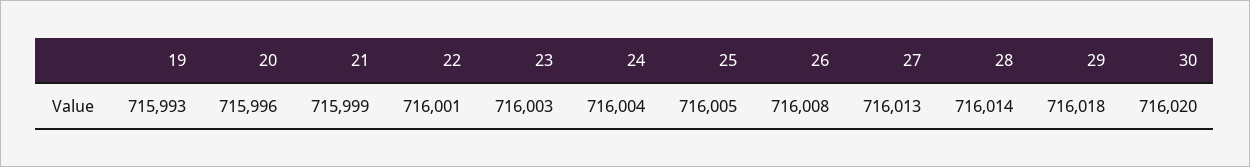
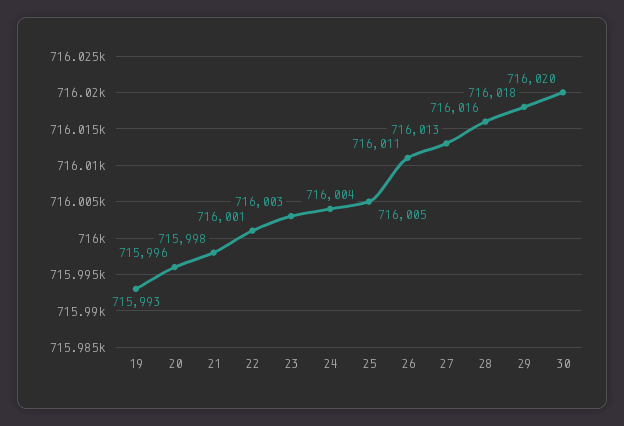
21: 715999 -> 715998
26: 716008 -> 716011
28: 716014 -> 716016

